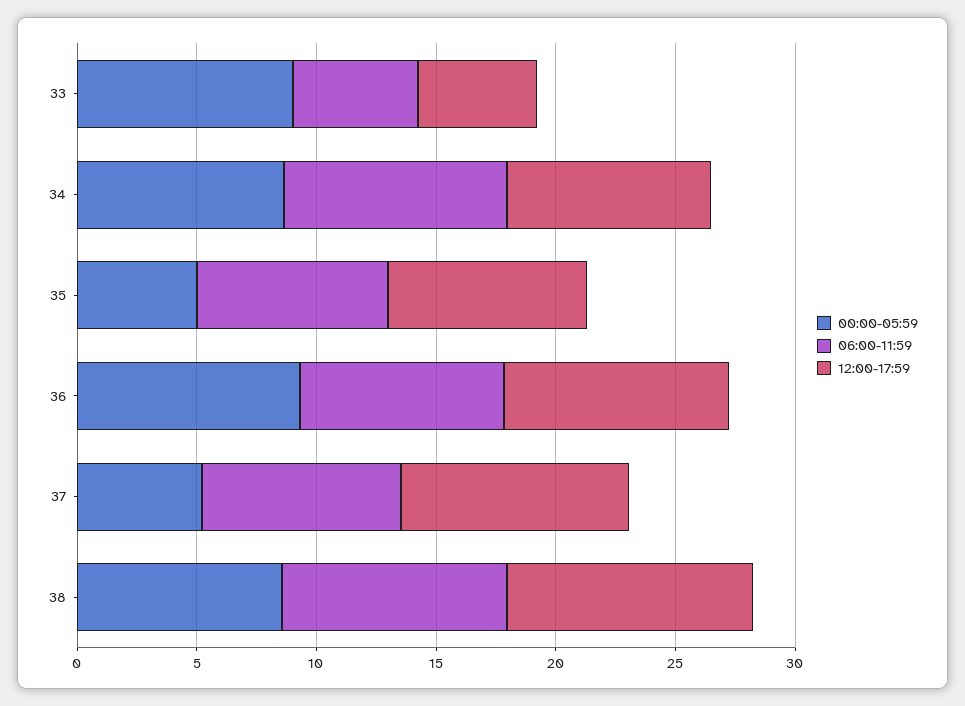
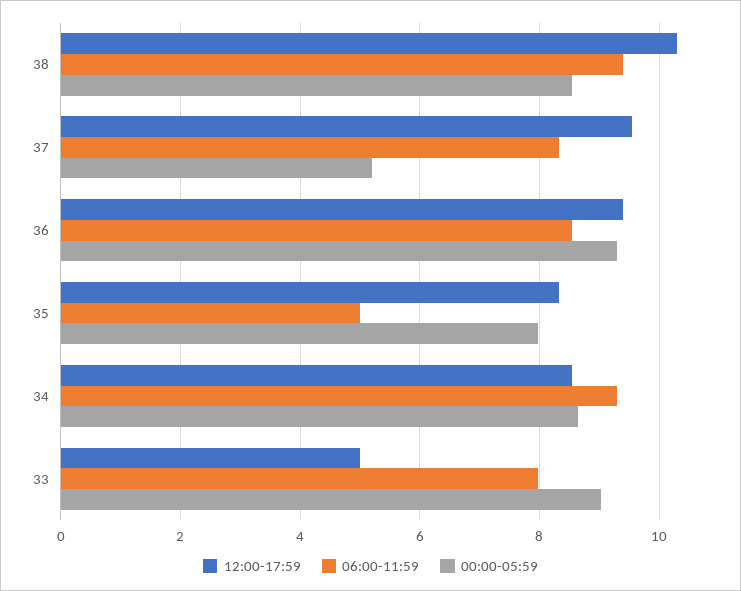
06:00-11:59, 33: 5 -> 8
00:00-05:59, 35: 5 -> 8
06:00-11:59, 35: 8 -> 5

